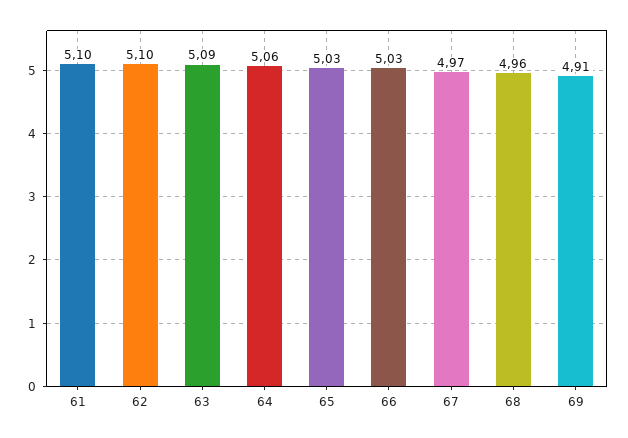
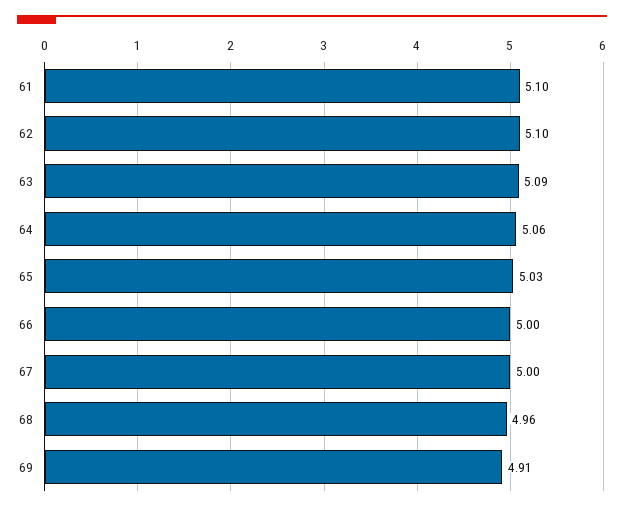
66: 5.03 -> 5
67: 4.97 -> 5

